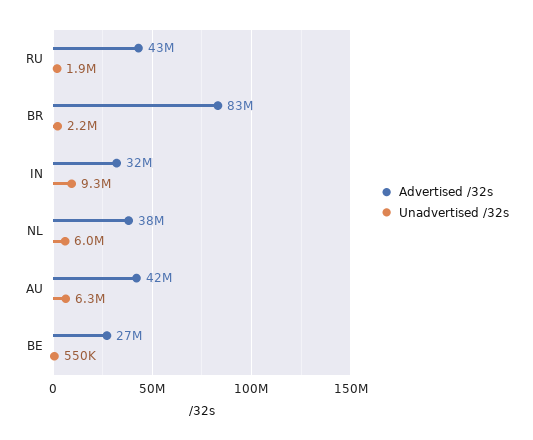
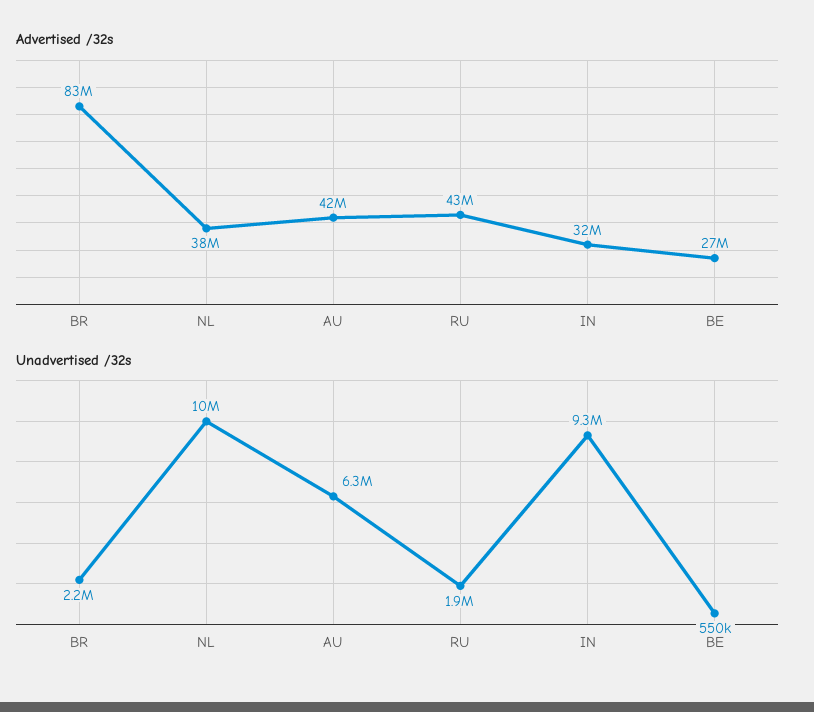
Unadvertised /32s, NL: 6000000 -> 10000000

